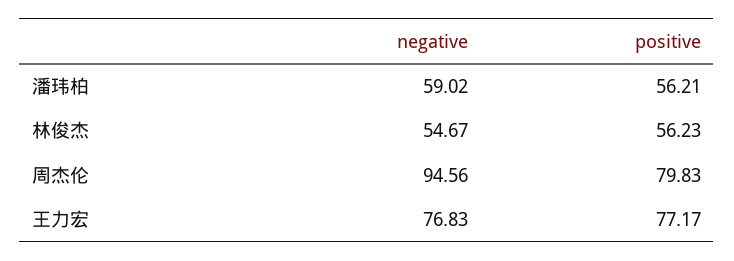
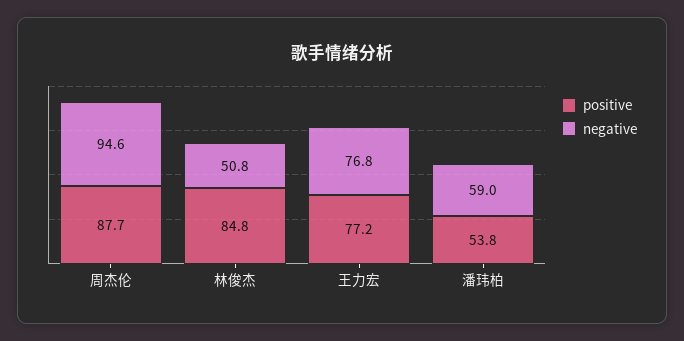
positive, 潘玮柏: 56.21 -> 53.8
negative, 林俊杰: 54.67 -> 50.8
positive, 林俊杰: 56.23 -> 84.8
positive, 周杰伦: 79.83 -> 87.7

